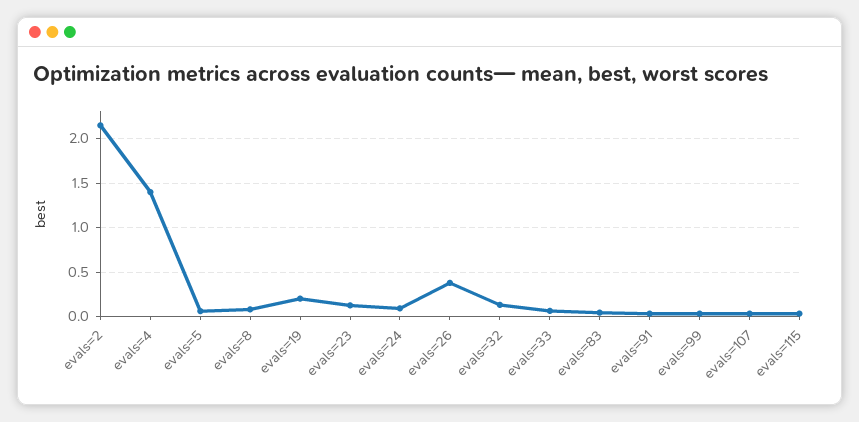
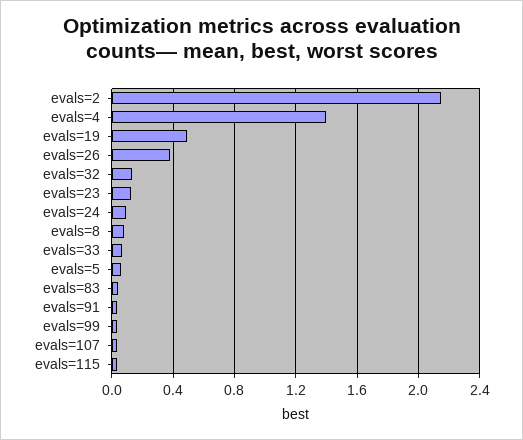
evals=19: 0.2 -> 0.5

